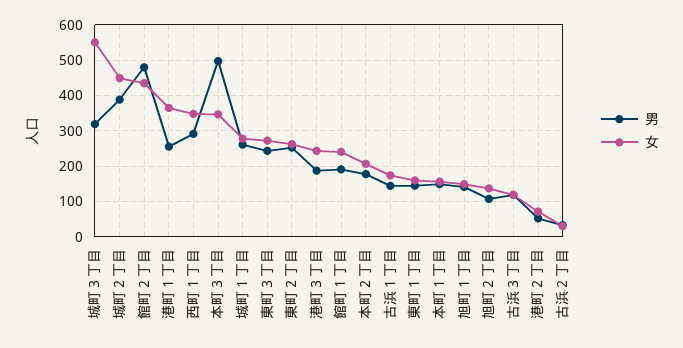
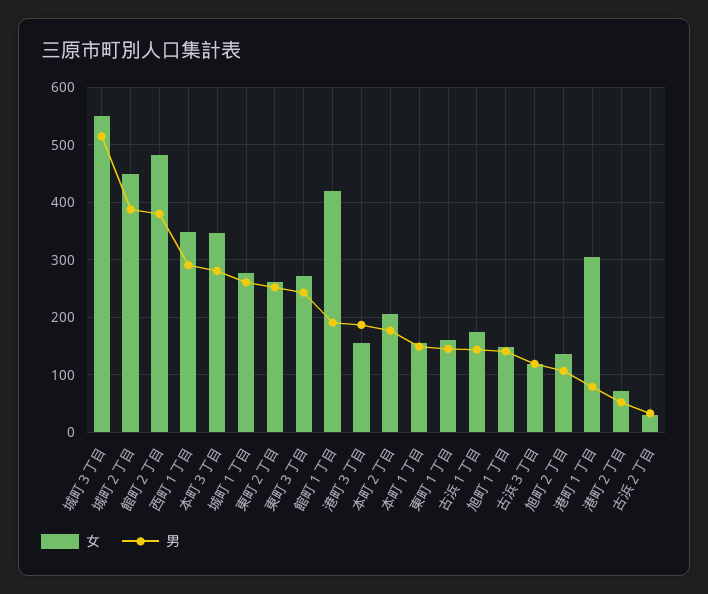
男, 城町３丁目: 320 -> 520
男, 館町２丁目: 480 -> 380
女, 館町２丁目: 440 -> 480
男, 港町１丁目: 260 -> 80
女, 港町１丁目: 360 -> 300
男, 本町３丁目: 500 -> 280
女, 港町３丁目: 240 -> 160
女, 館町１丁目: 240 -> 420

